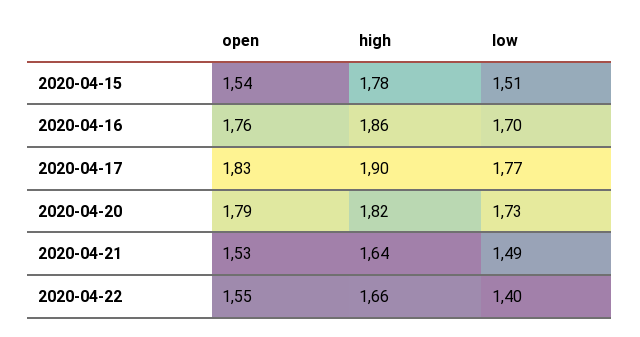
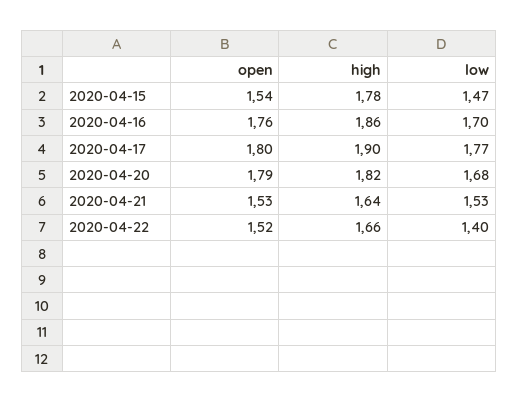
low, 2020-04-15: 1.51 -> 1.47
open, 2020-04-17: 1.83 -> 1.8
low, 2020-04-20: 1.73 -> 1.68
low, 2020-04-21: 1.49 -> 1.53
open, 2020-04-22: 1.55 -> 1.52

